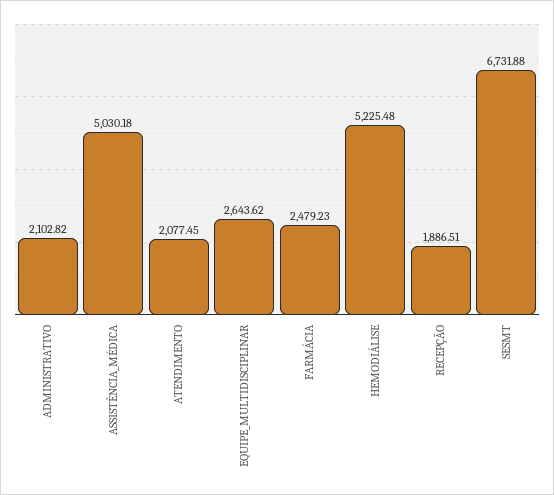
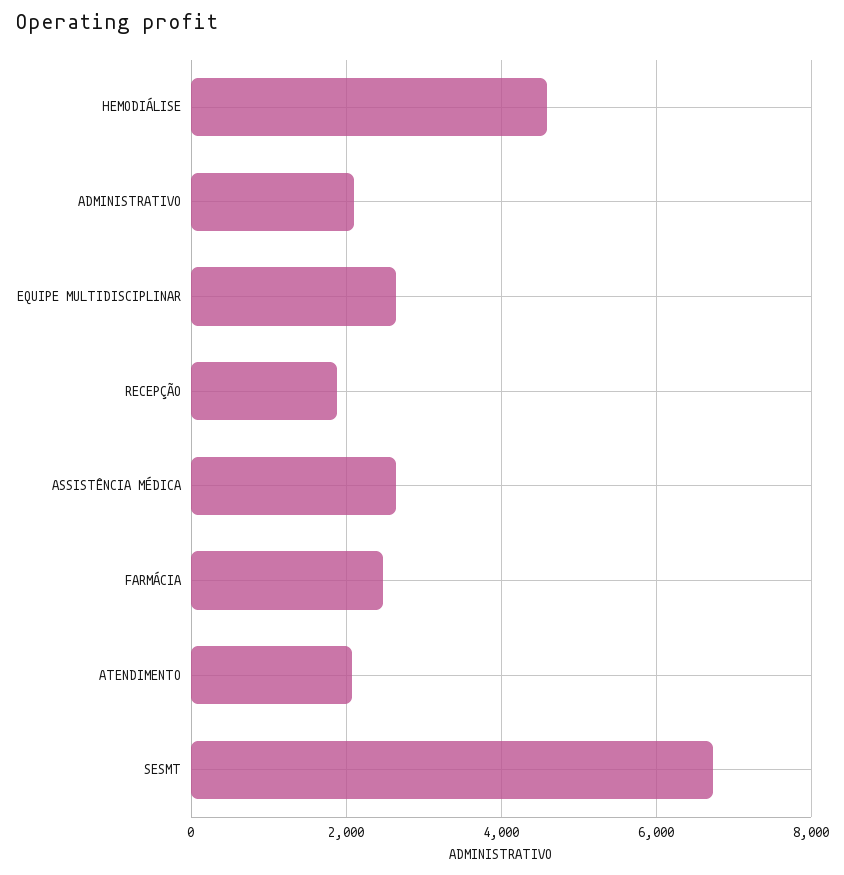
ASSISTÊNCIA_MÉDICA: 5030.18 -> 2600
HEMODIÁLISE: 5225.48 -> 4600

